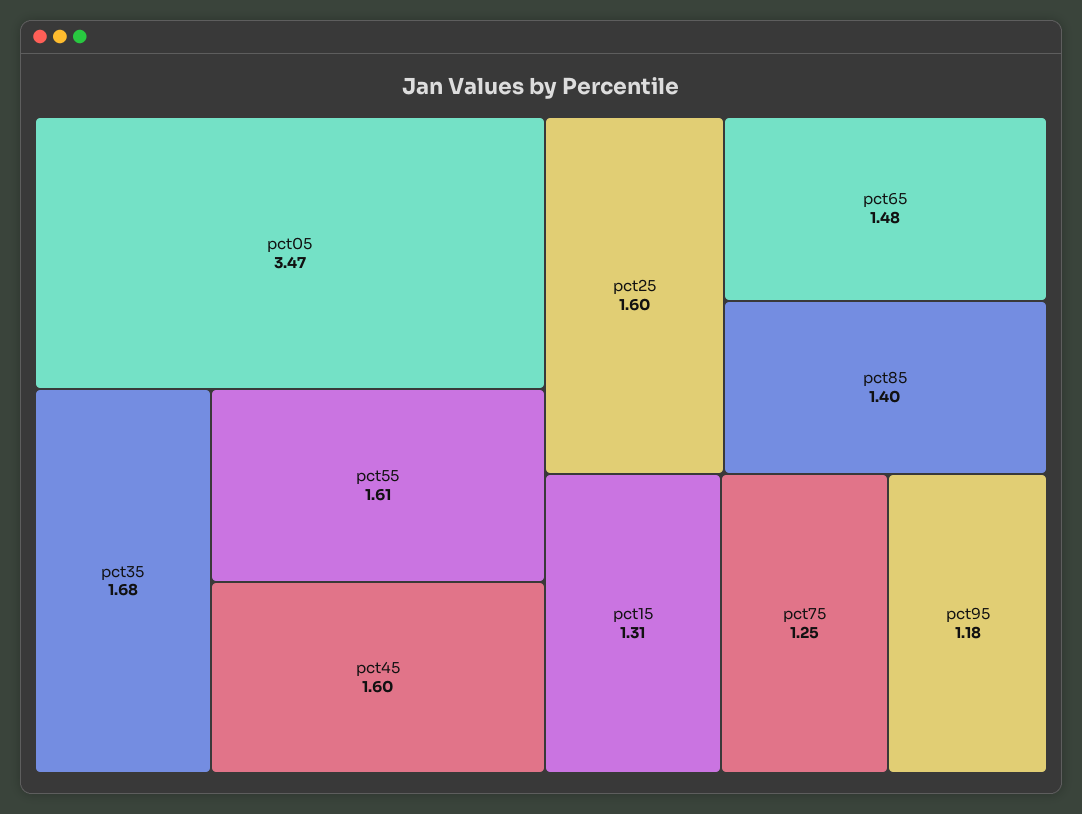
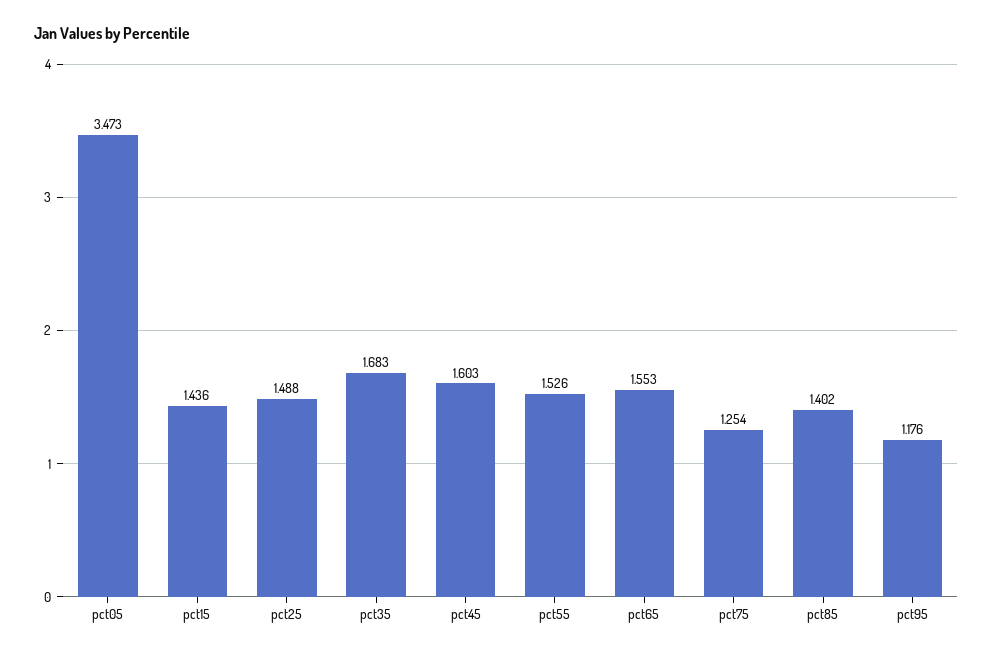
pct55: 1.61 -> 1.526
pct25: 1.6 -> 1.488
pct65: 1.48 -> 1.553
pct15: 1.31 -> 1.436

